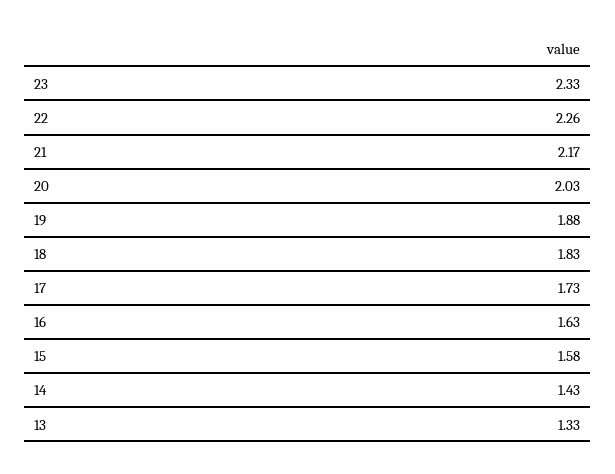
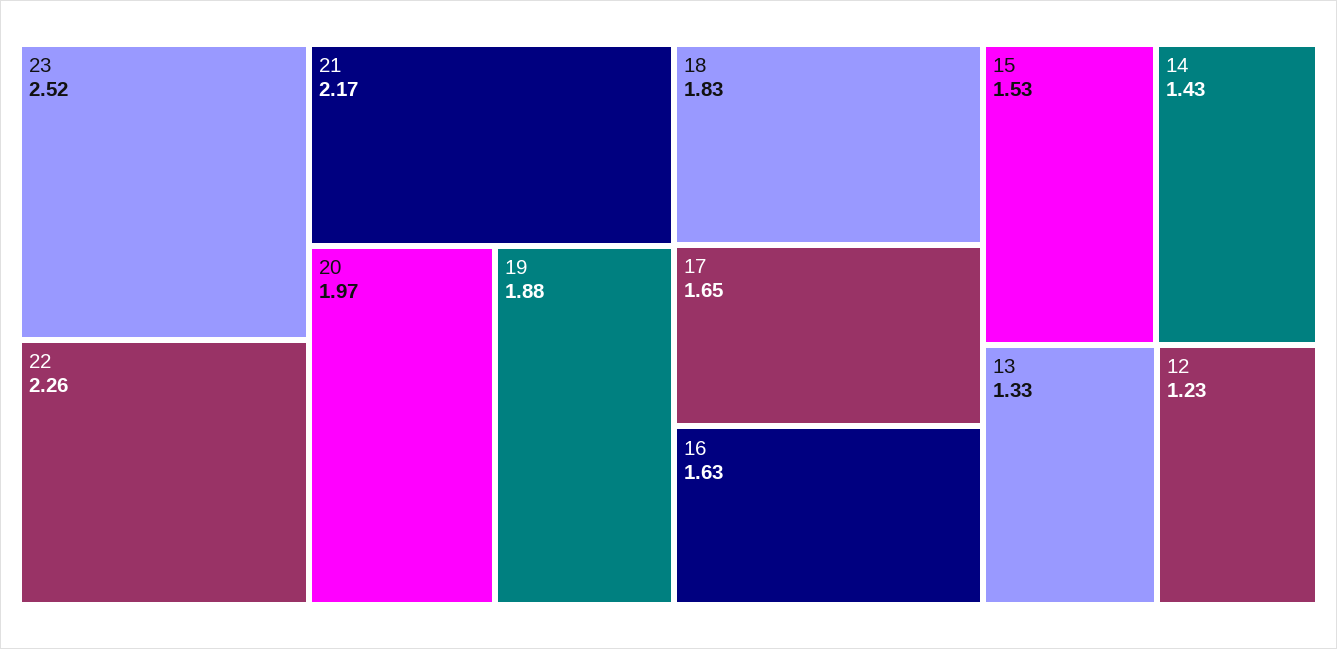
23: 2.33 -> 2.52
20: 2.03 -> 1.97
17: 1.73 -> 1.65
15: 1.58 -> 1.53
12: none -> 1.23

